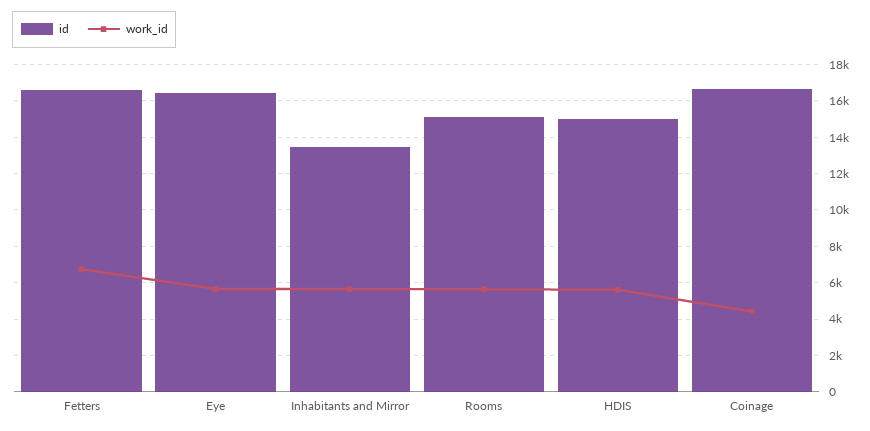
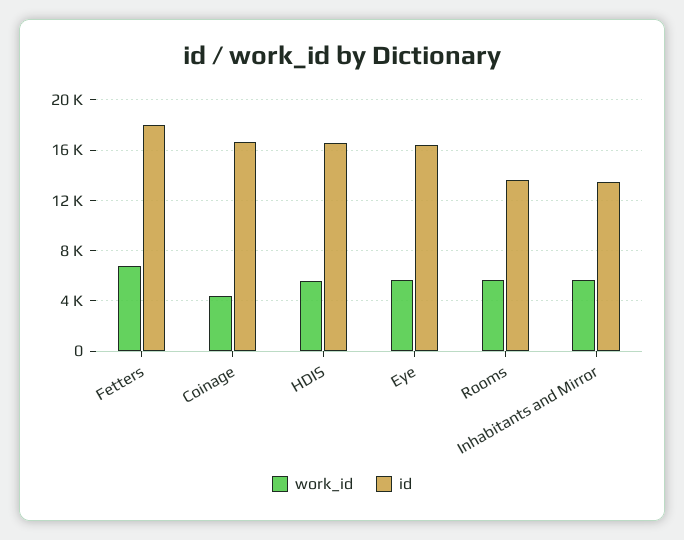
id, Fetters: 16500 -> 18000
id, Rooms: 15000 -> 13500
id, HDIS: 15000 -> 16500

